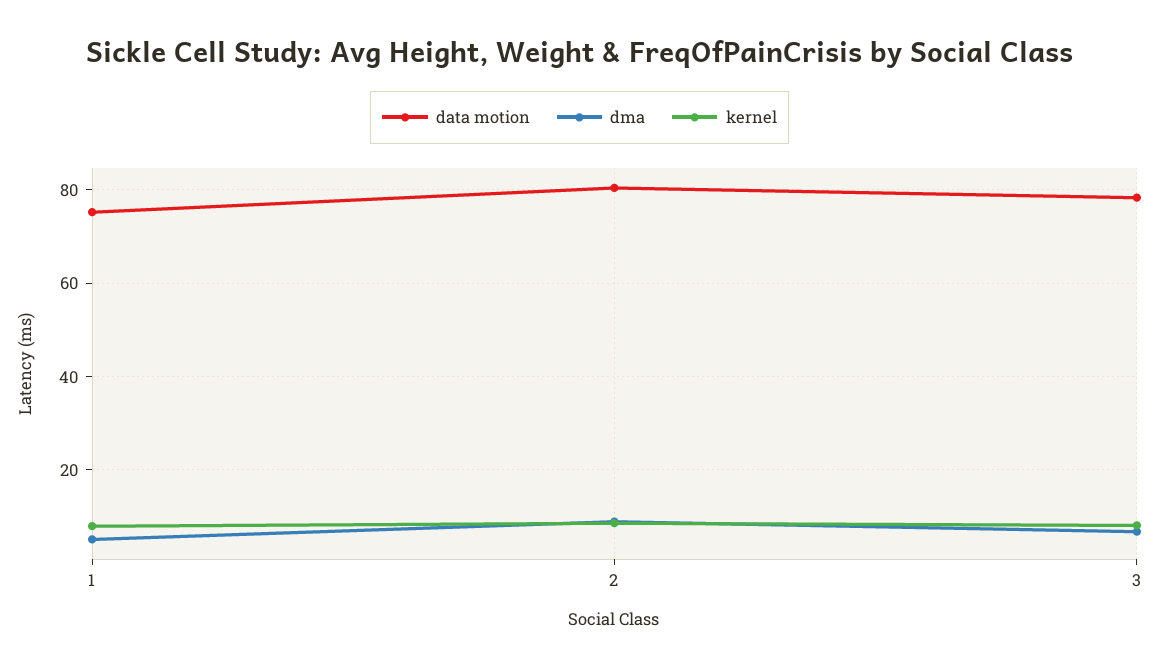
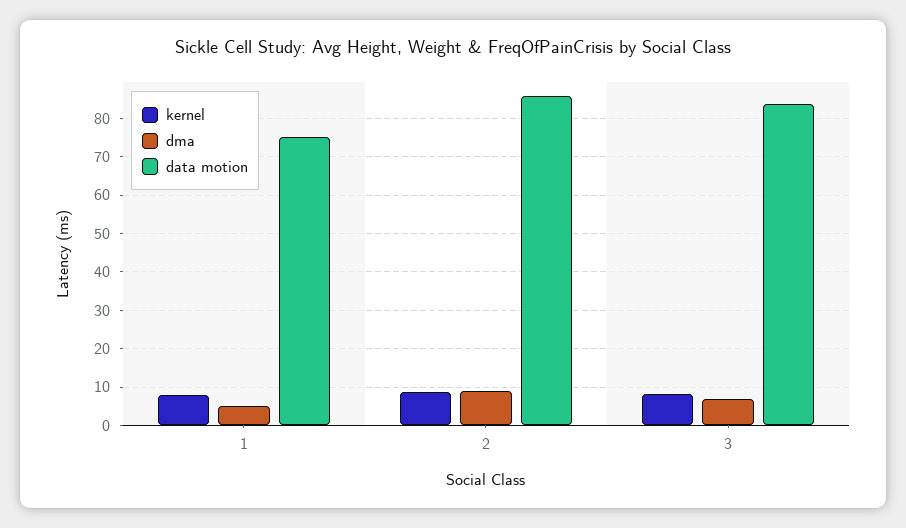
data motion, 2: 80 -> 86
data motion, 3: 78 -> 84

